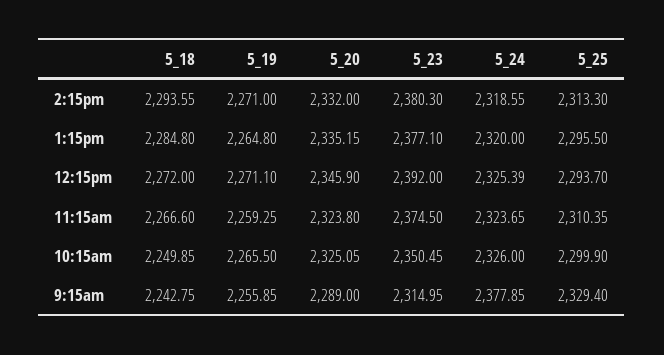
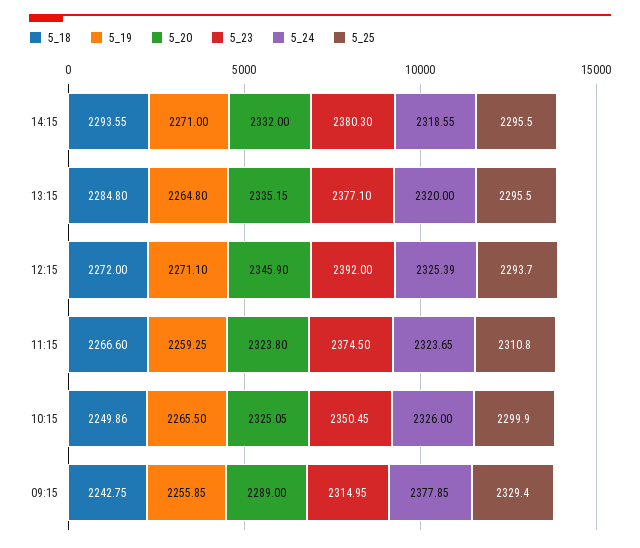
5_25, 2:15pm: 2313.3 -> 2295.5
5_25, 11:15am: 2310.35 -> 2310.8
5_18, 10:15am: 2249.85 -> 2249.86

